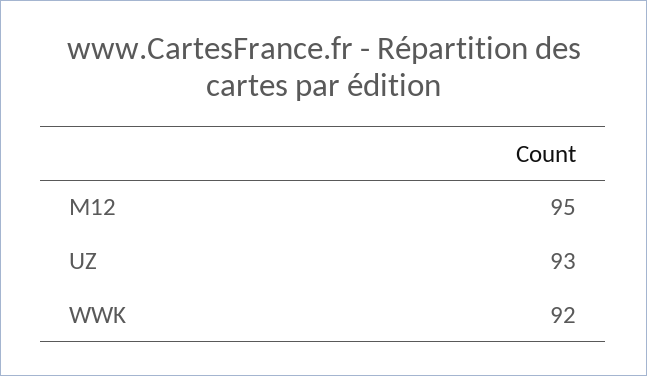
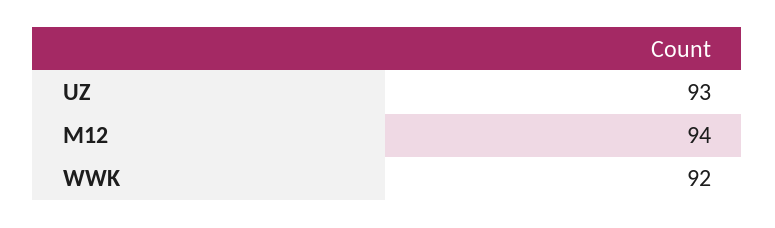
M12: 95 -> 94

